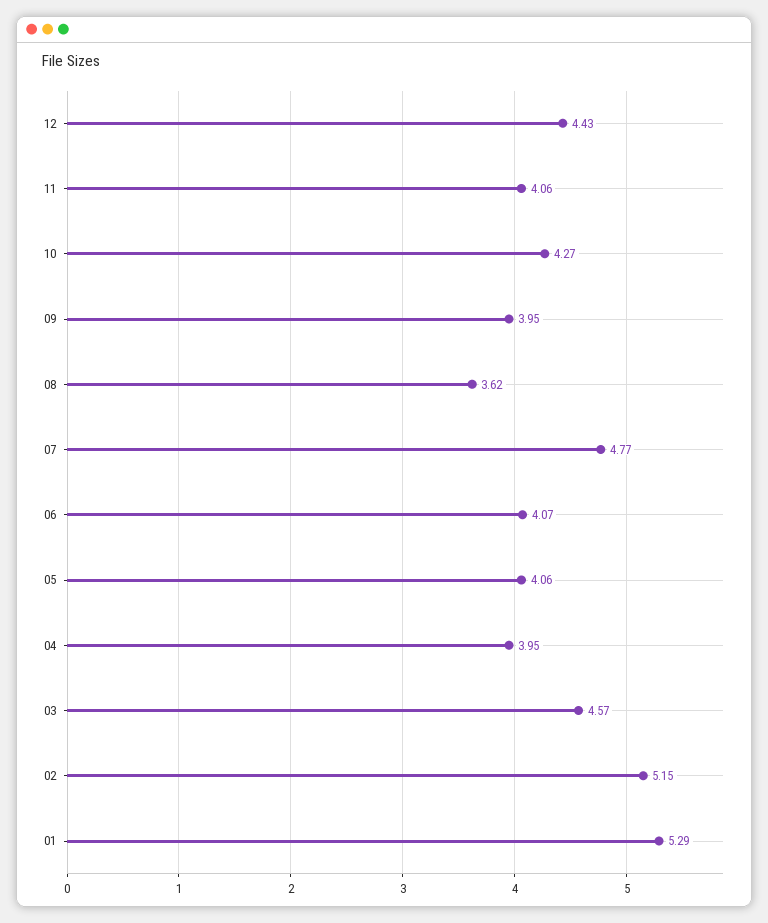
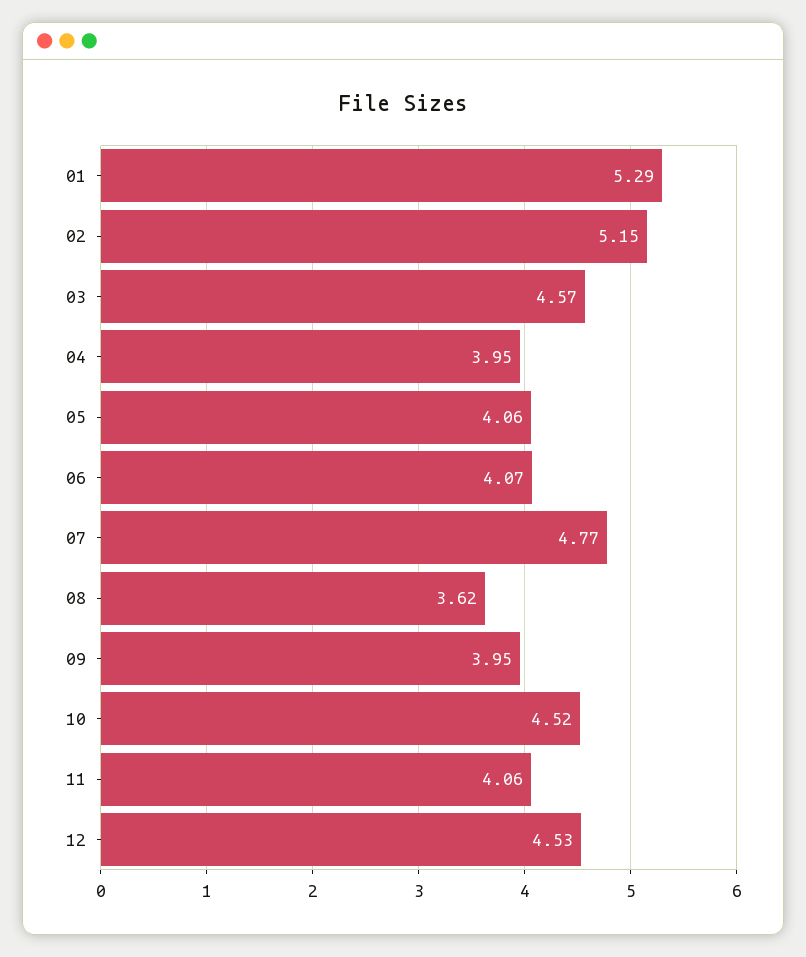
12: 4.43 -> 4.53
10: 4.27 -> 4.52

